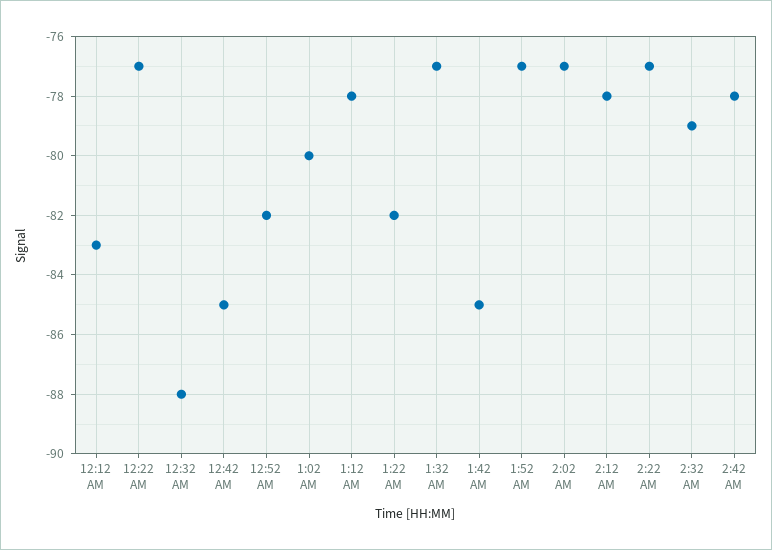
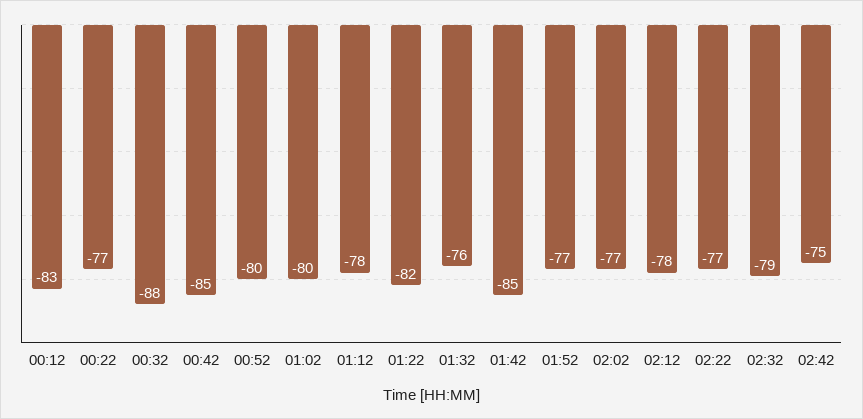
12:52 AM: -82 -> -80
1:32 AM: -77 -> -76
2:42 AM: -78 -> -75

